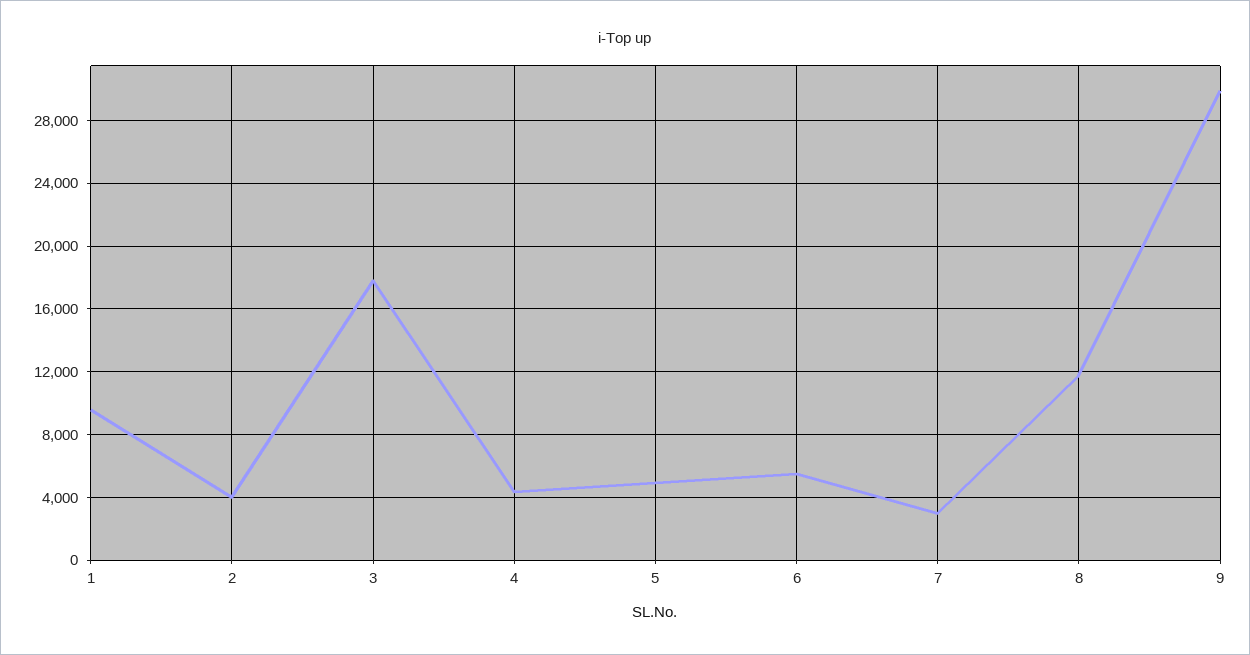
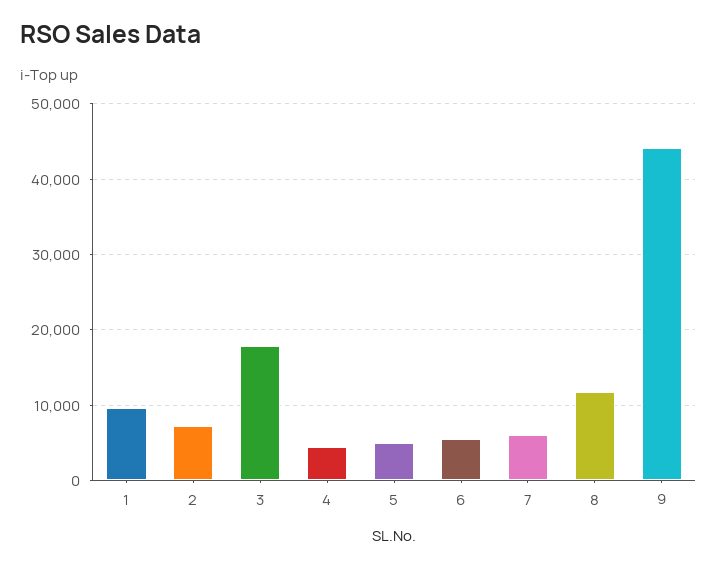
2: 4000 -> 7000
7: 3000 -> 6000
9: 30000 -> 44000

